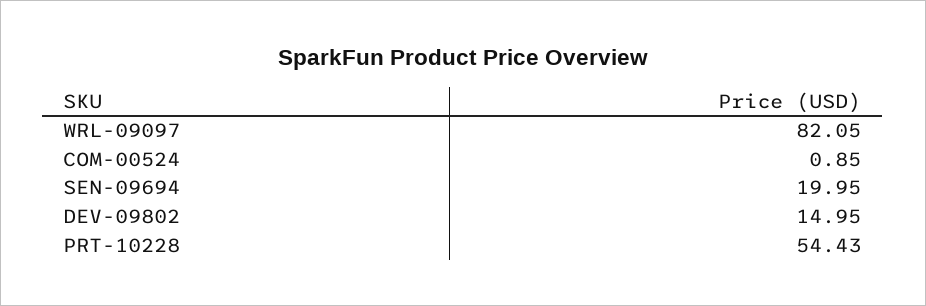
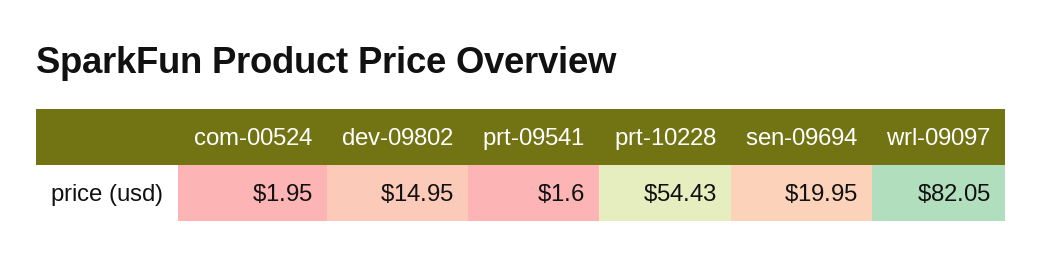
COM-00524: 0.85 -> 1.95
prt-09541: none -> 1.6

